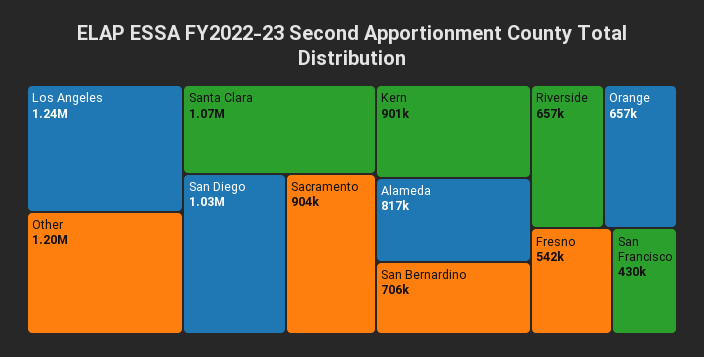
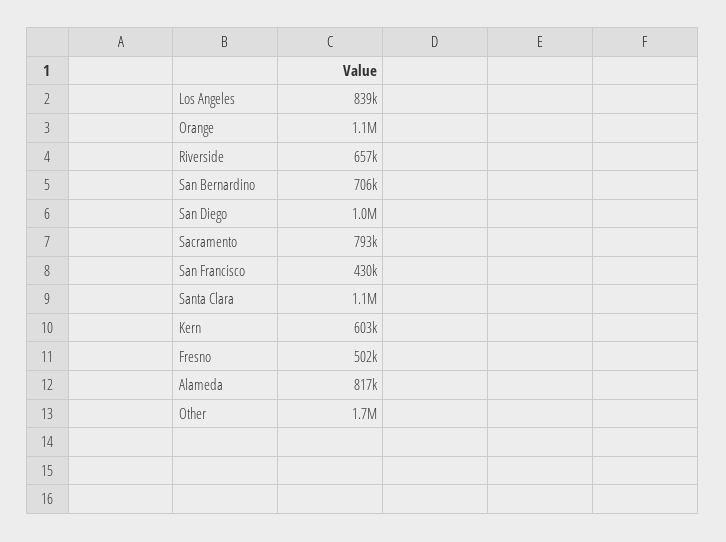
Los Angeles: 1240000 -> 839000
Other: 1200000 -> 1700000
Sacramento: 904000 -> 793000
Kern: 901000 -> 603000
Orange: 657000 -> 1100000
Fresno: 542000 -> 502000

